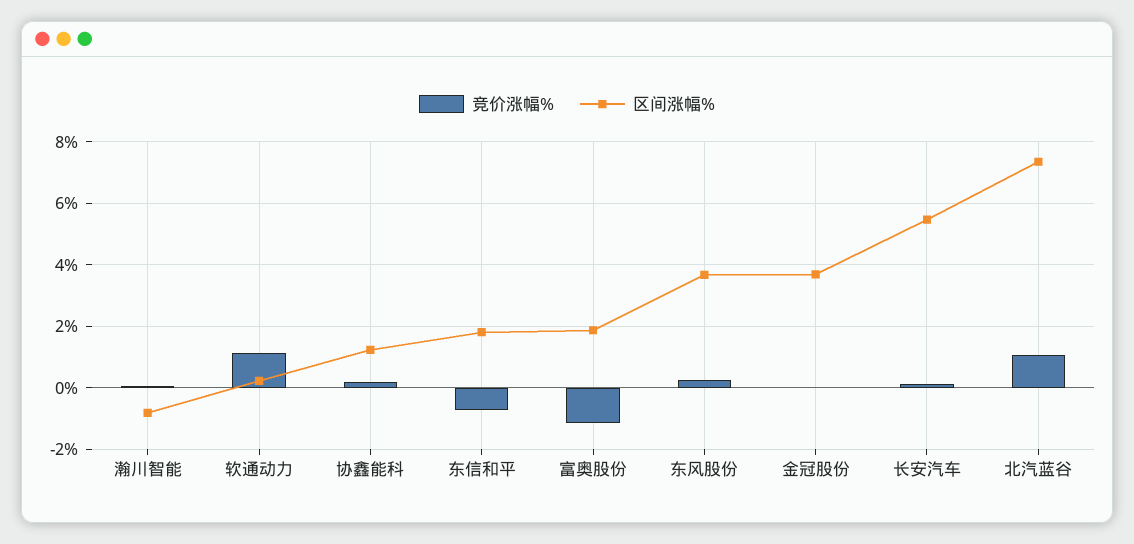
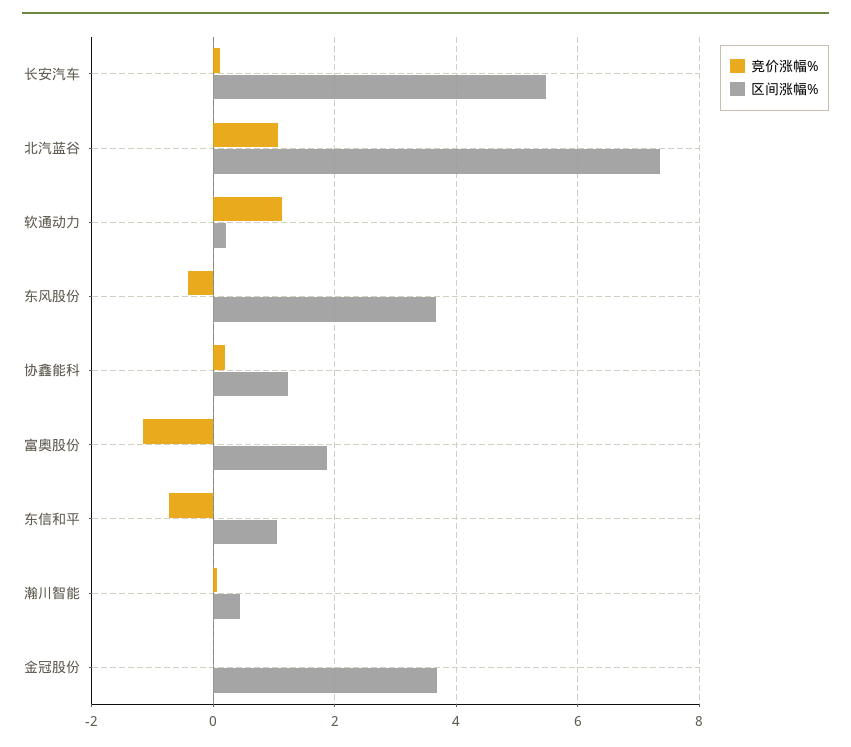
区间涨幅%, 瀚川智能: -0.8 -> 0.4
区间涨幅%, 东信和平: 1.8 -> 1
竞价涨幅%, 东风股份: 0.2 -> -0.4

